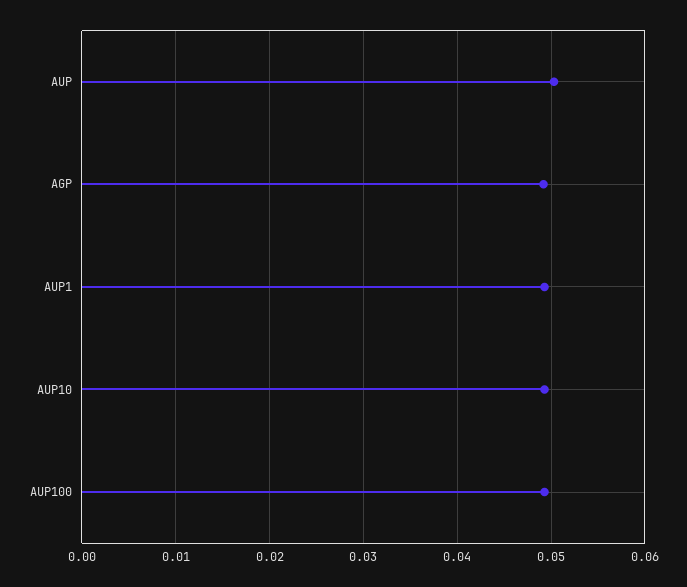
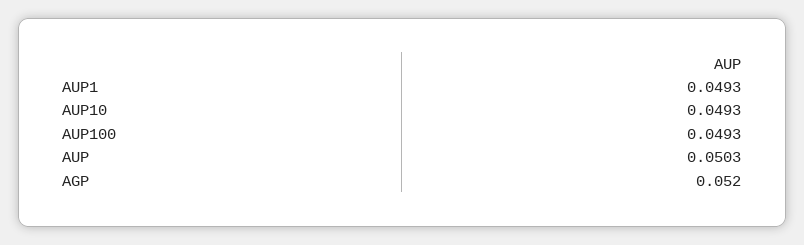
AGP: 0.049 -> 0.052

